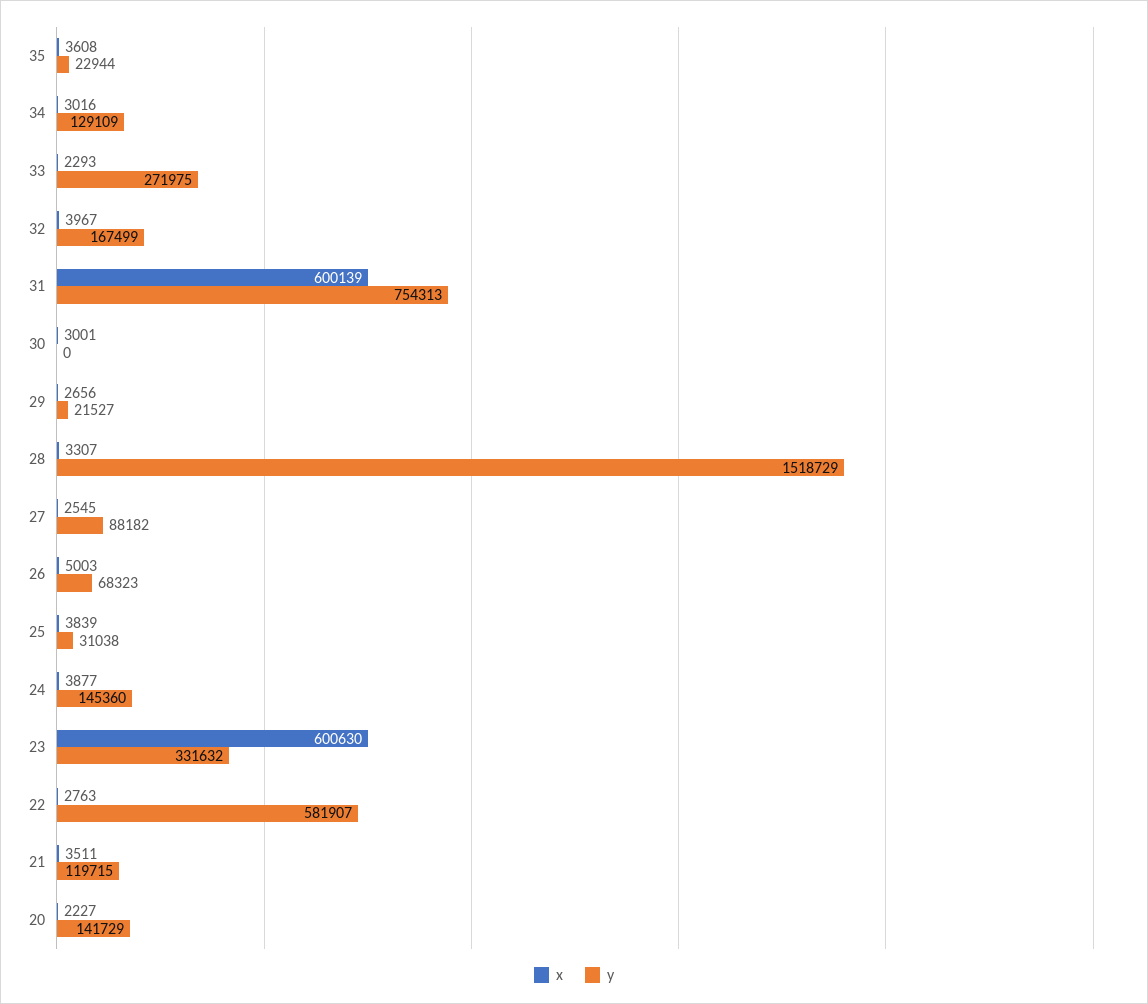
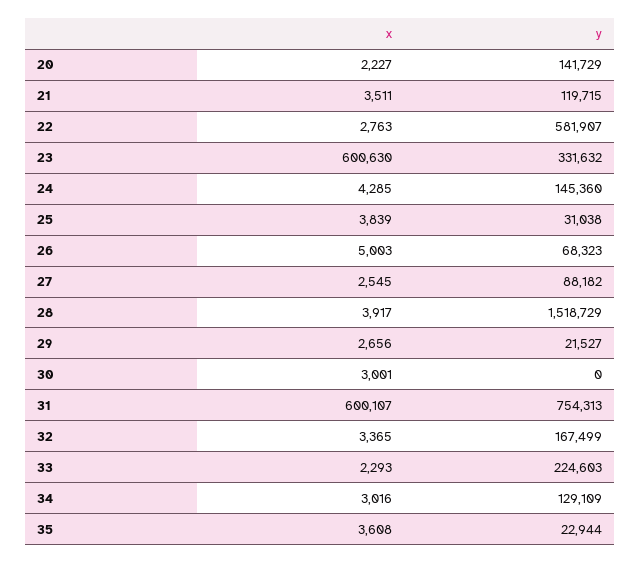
y, 33: 271975 -> 224603
x, 32: 3967 -> 3365
x, 31: 600139 -> 600107
x, 28: 3307 -> 3917
x, 24: 3877 -> 4285

